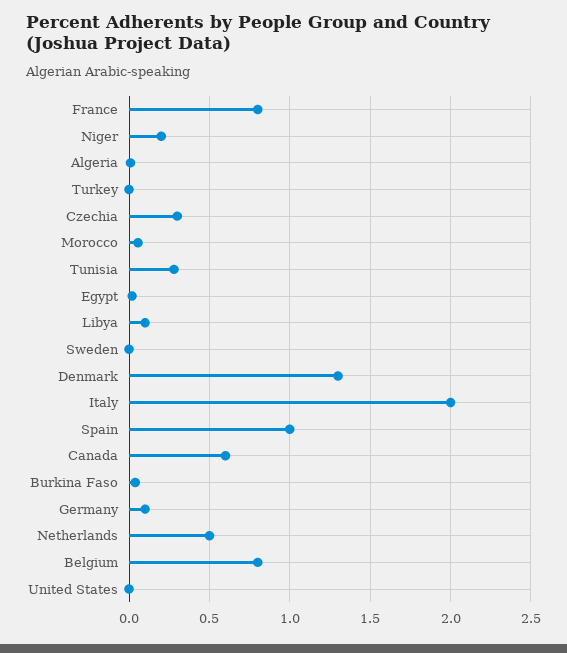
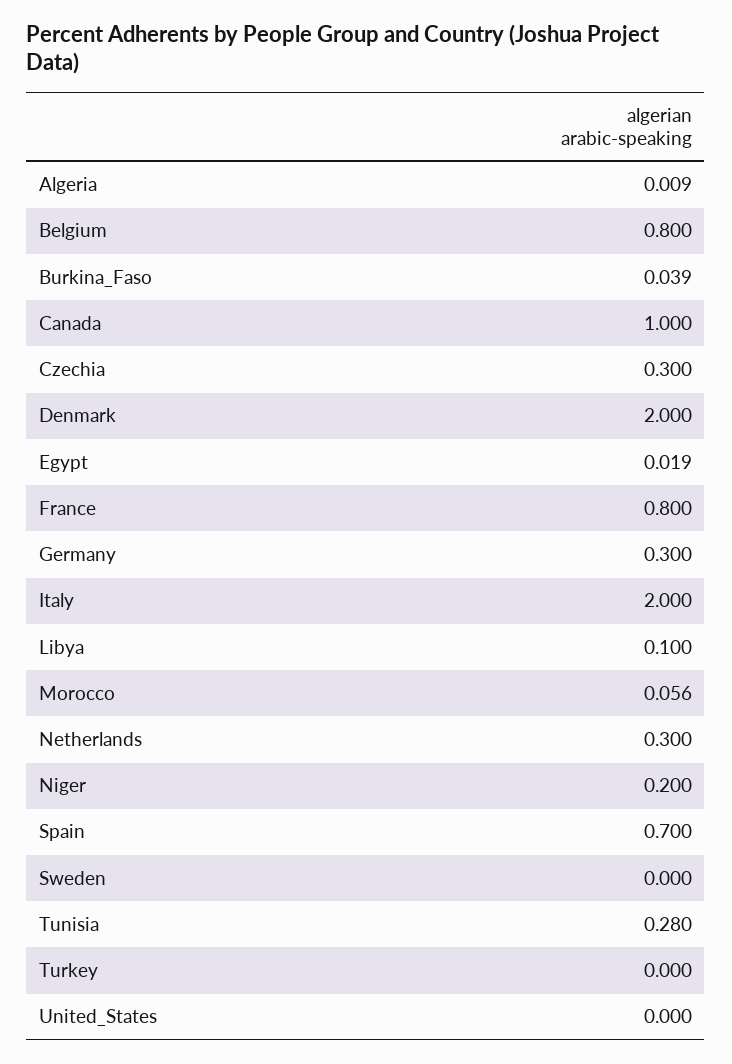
Denmark: 1.3 -> 2
Spain: 1 -> 0.7
Canada: 0.6 -> 1
Germany: 0.1 -> 0.3
Netherlands: 0.5 -> 0.3

